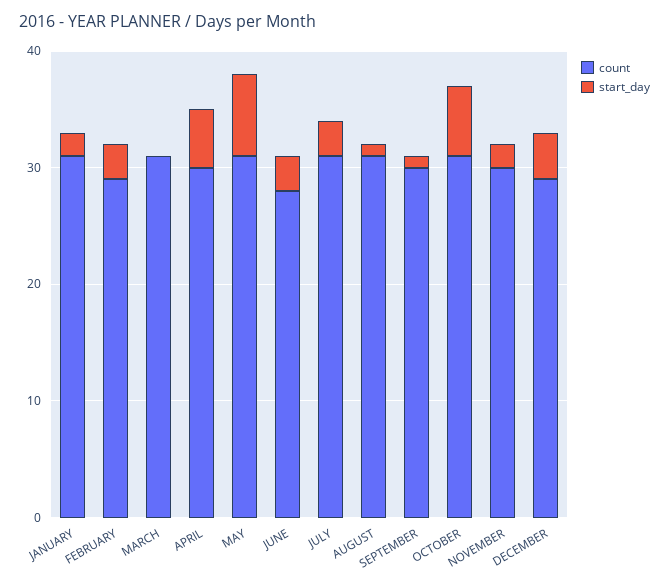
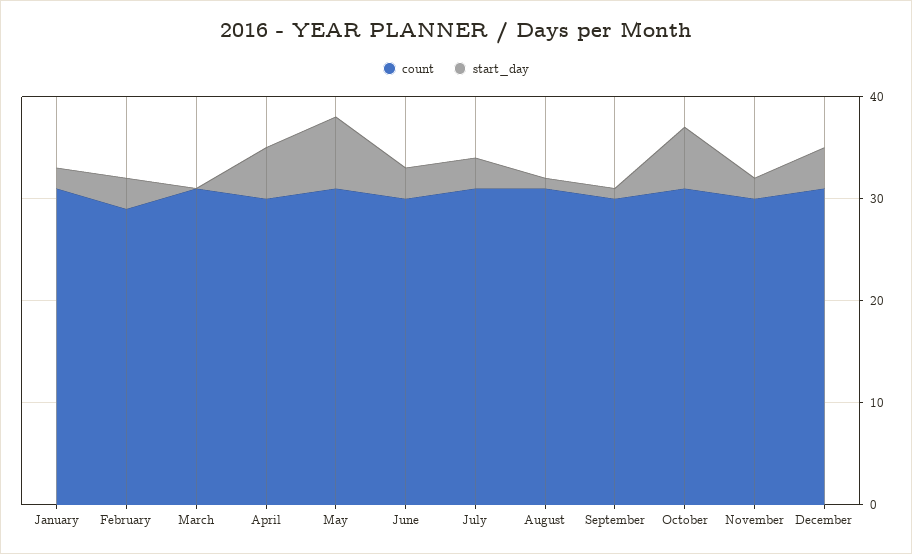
count, JUNE: 28 -> 30
count, DECEMBER: 29 -> 31

